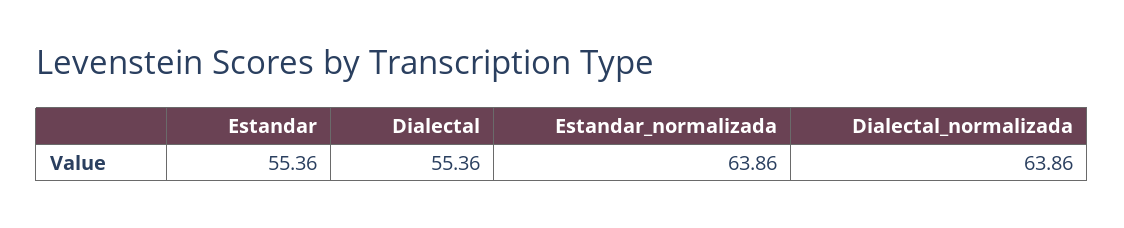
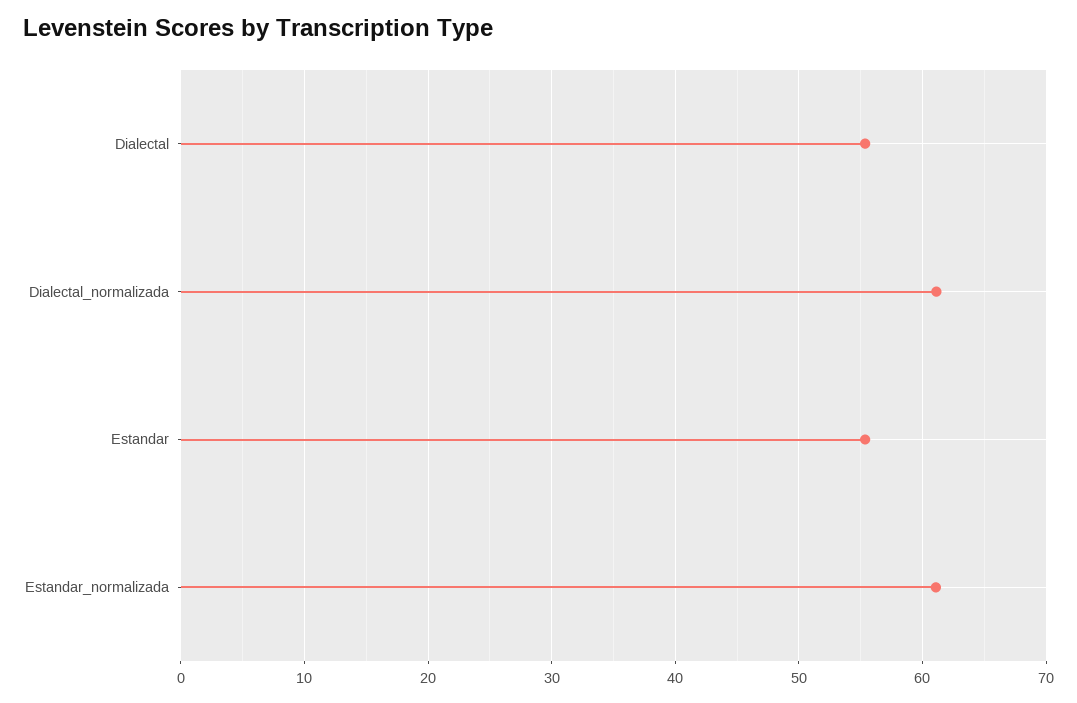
Estandar_normalizada: 63.86 -> 61
Dialectal_normalizada: 63.86 -> 61

